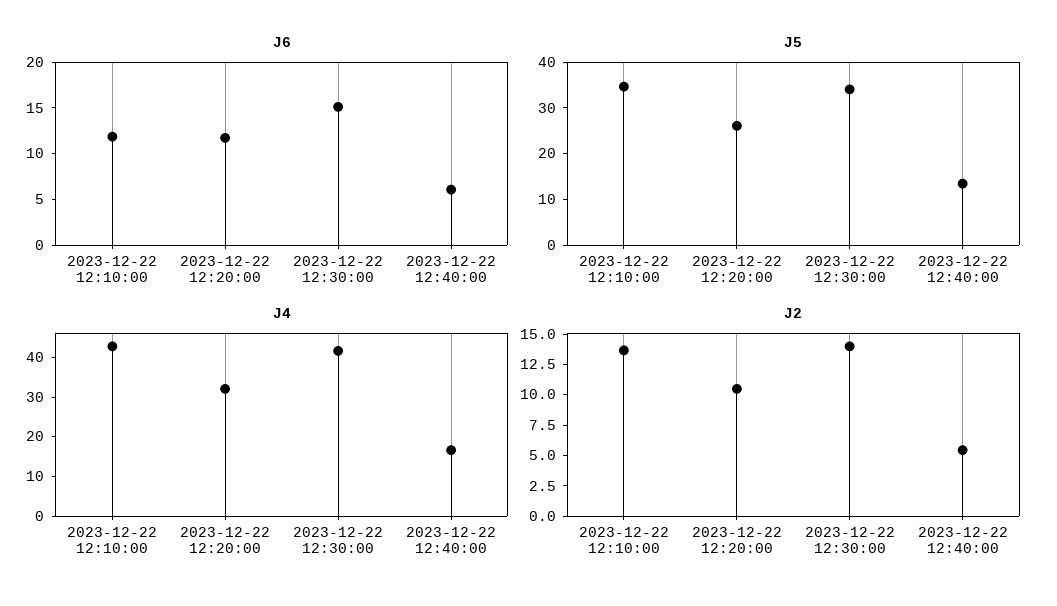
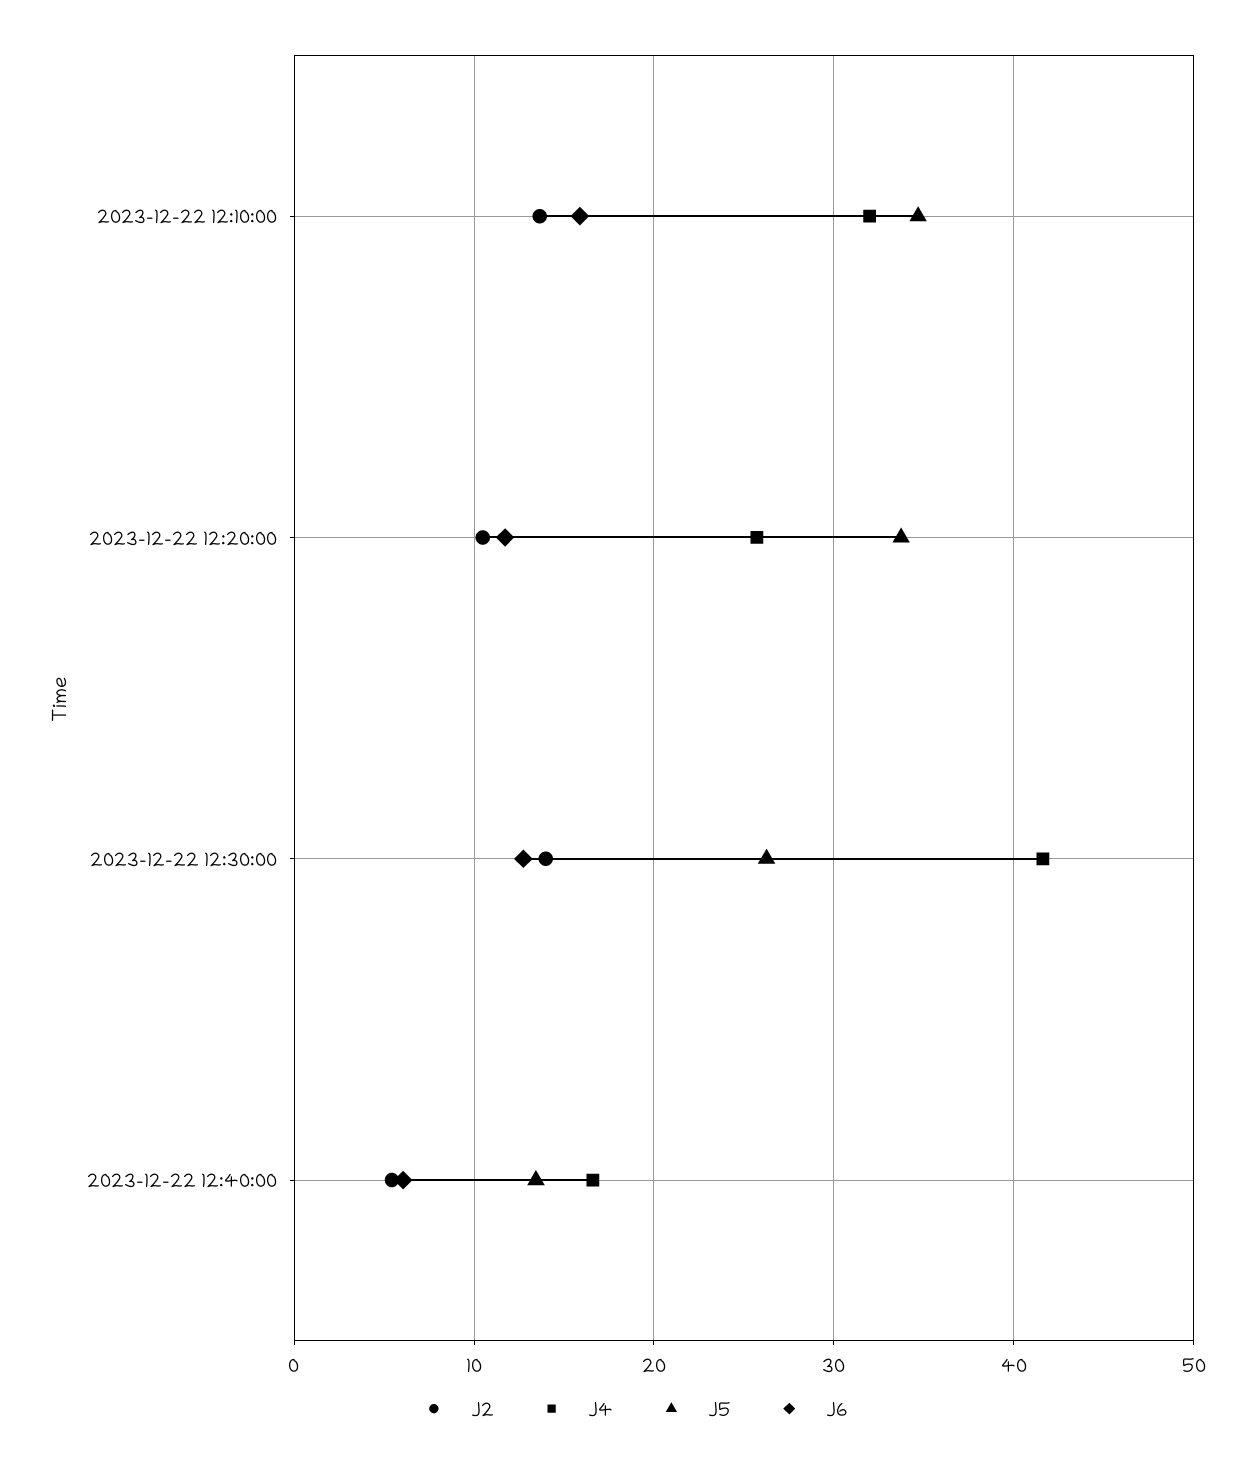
J6, 2023-12-22 12:10:00: 12 -> 16
J6, 2023-12-22 12:30:00: 15 -> 13
J5, 2023-12-22 12:20:00: 26 -> 34
J5, 2023-12-22 12:30:00: 34 -> 26
J4, 2023-12-22 12:10:00: 42.5 -> 32
J4, 2023-12-22 12:20:00: 32.5 -> 26

